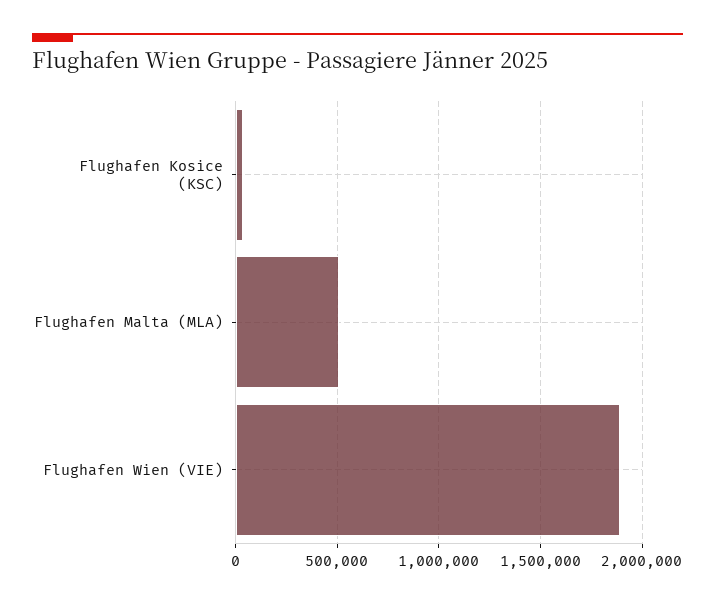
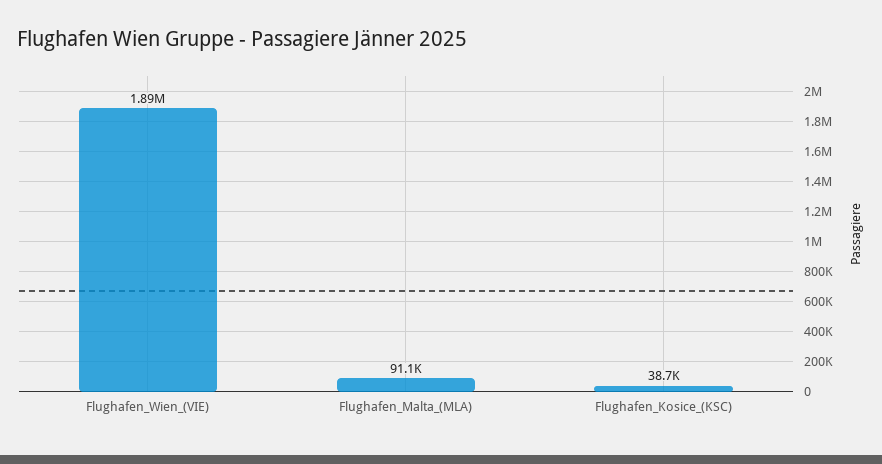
Flughafen Malta (MLA): 500000 -> 91100

